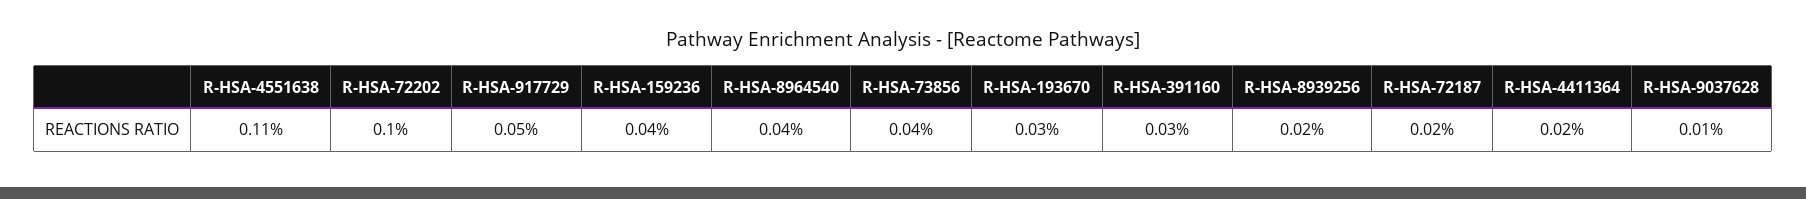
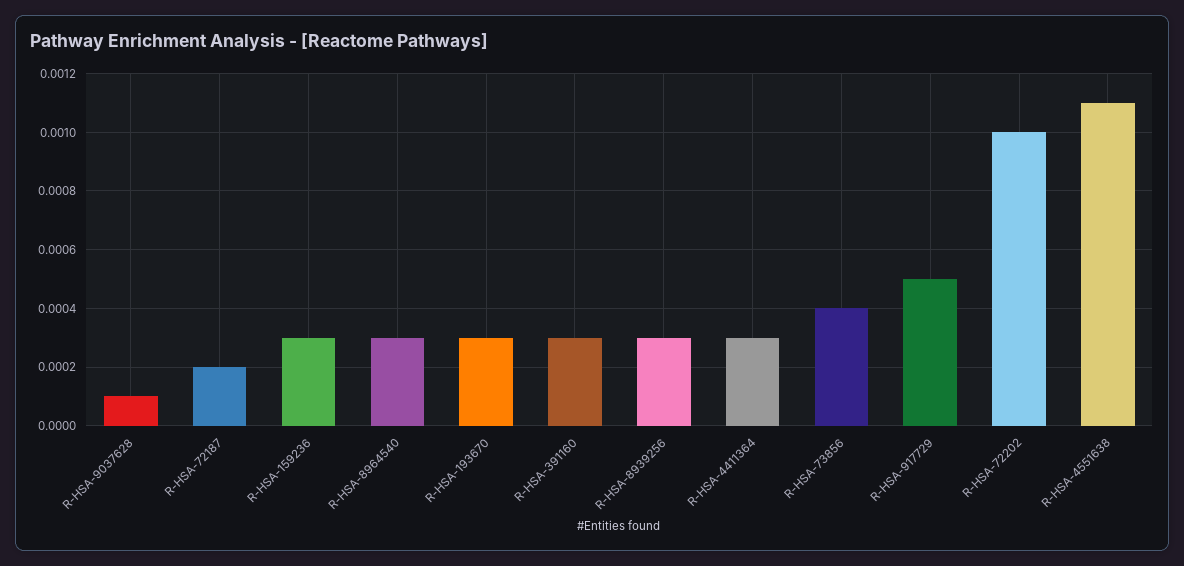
R-HSA-159236: 0.0004 -> 0.0003
R-HSA-8964540: 0.0004 -> 0.0003
R-HSA-8939256: 0.0002 -> 0.0003
R-HSA-4411364: 0.0002 -> 0.0003

